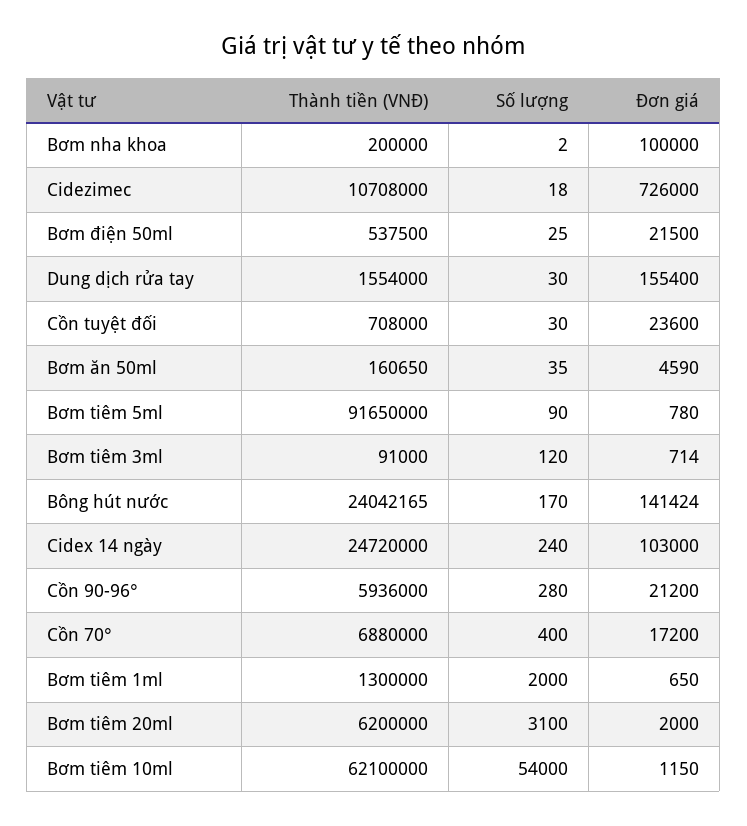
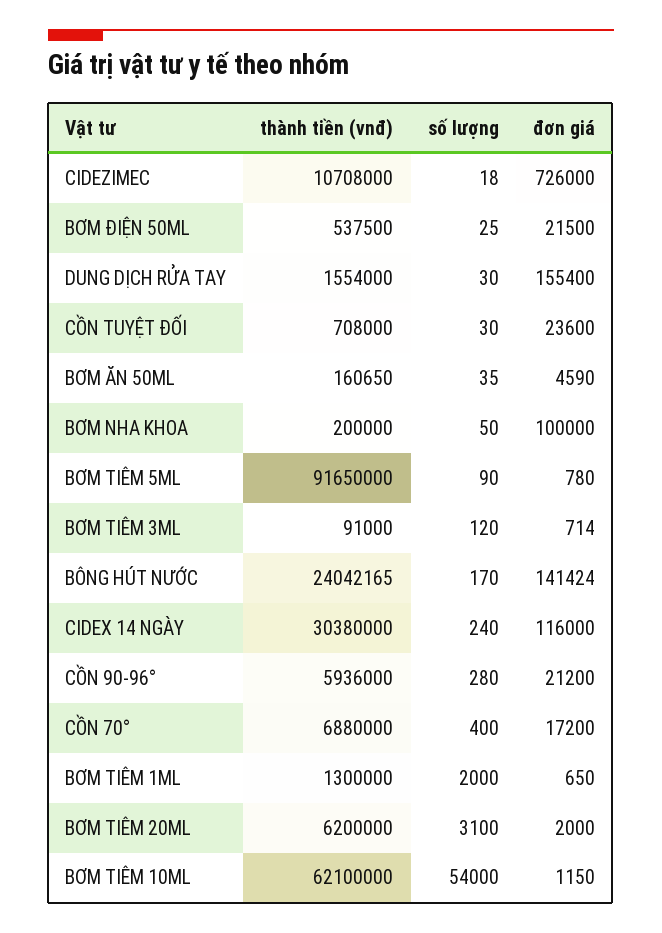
Số lượng, Bơm nha khoa: 2 -> 50
Thành tiền (VNĐ), Cidex 14 ngày: 24720000 -> 30380000
Đơn giá, Cidex 14 ngày: 103000 -> 116000

